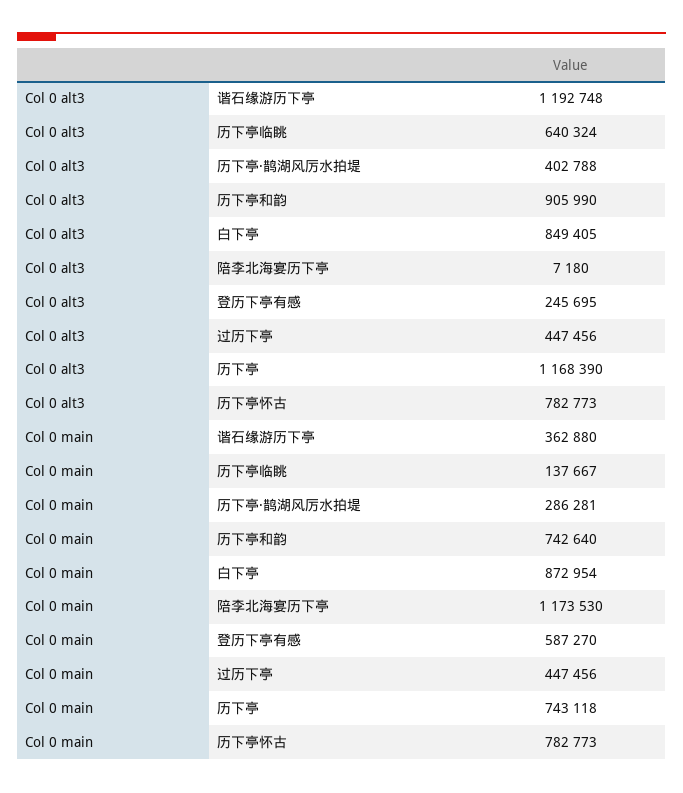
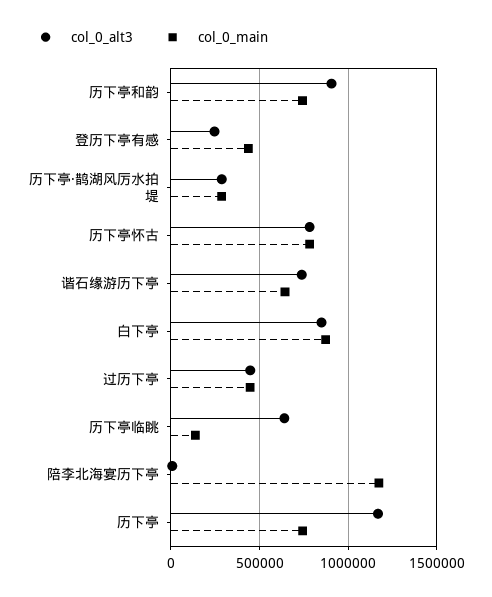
Col 0 alt3, 谐石缘游历下亭: 1192748 -> 750000
Col 0 alt3, 历下亭·鹊湖风厉水拍堤: 402788 -> 300000
Col 0 main, 谐石缘游历下亭: 362880 -> 650000
Col 0 main, 登历下亭有感: 587270 -> 450000

